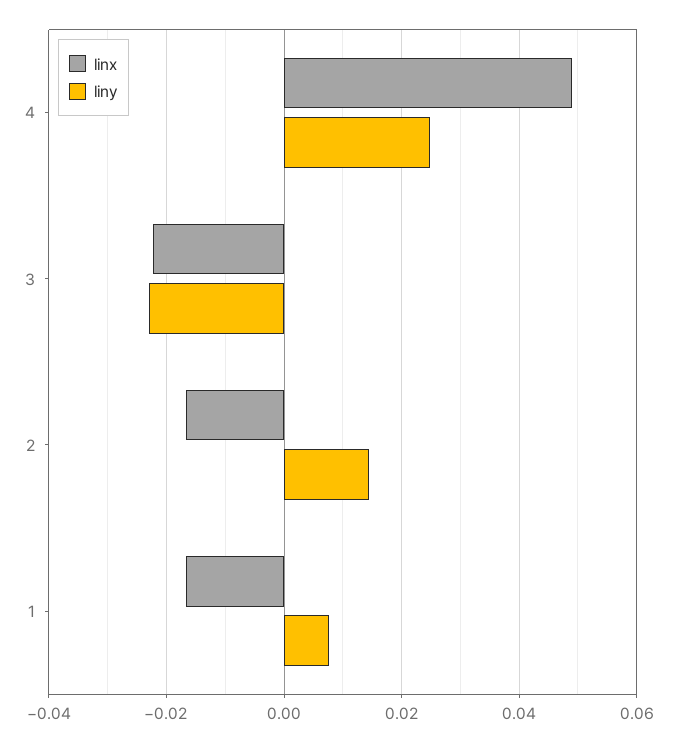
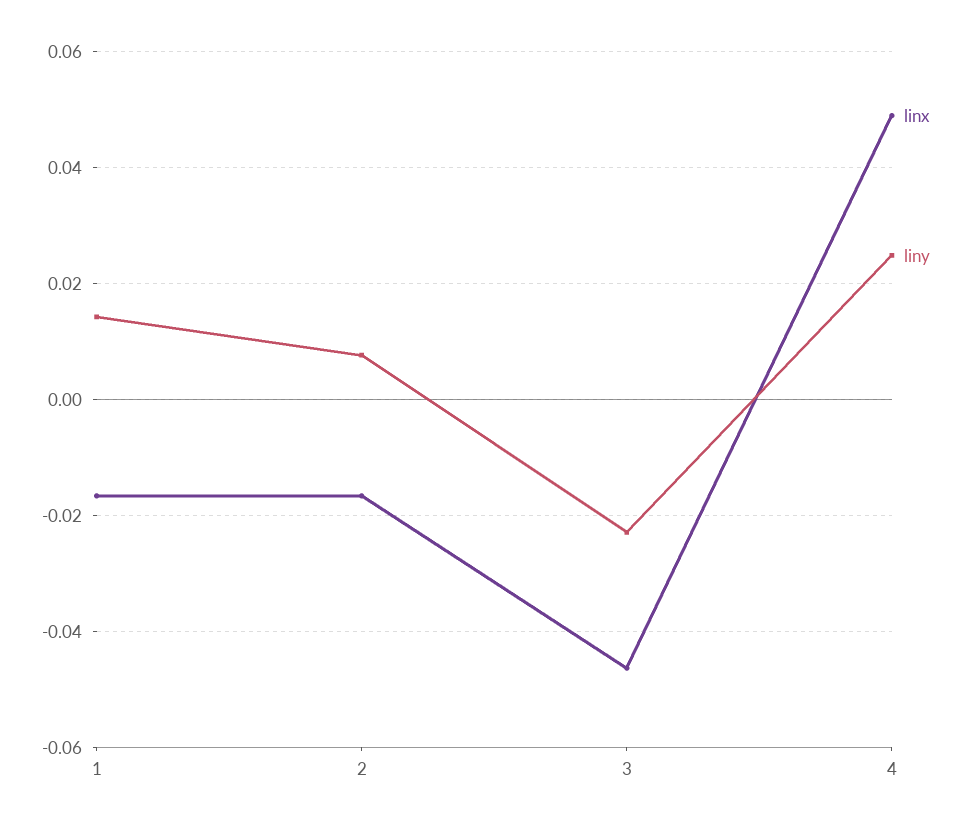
linx, 3: -0.022 -> -0.046
liny, 2: 0.014 -> 0.008
liny, 1: 0.008 -> 0.014

